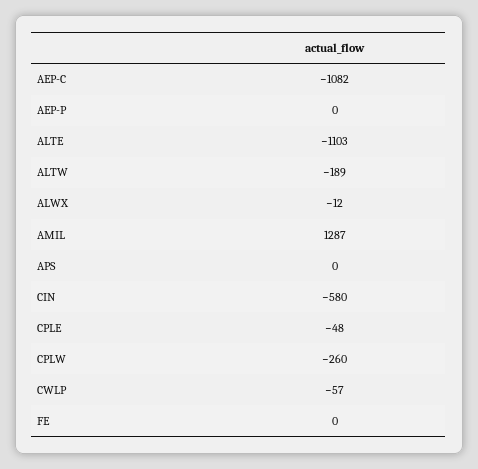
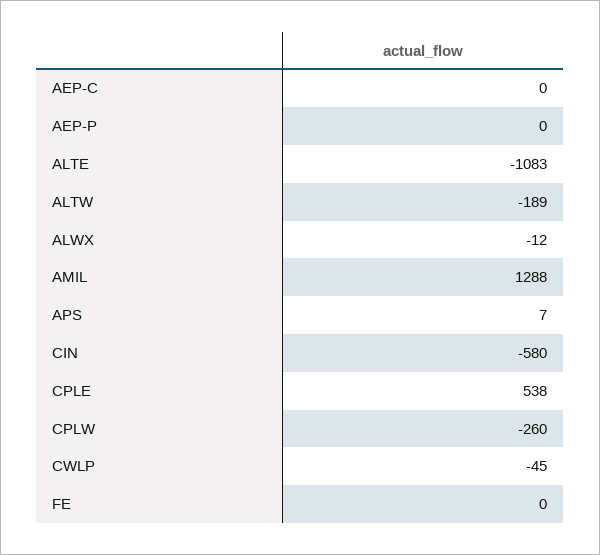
AEP-C: -1082 -> 0
ALTE: -1103 -> -1083
AMIL: 1287 -> 1288
APS: 0 -> 7
CPLE: -48 -> 538
CWLP: -57 -> -45

